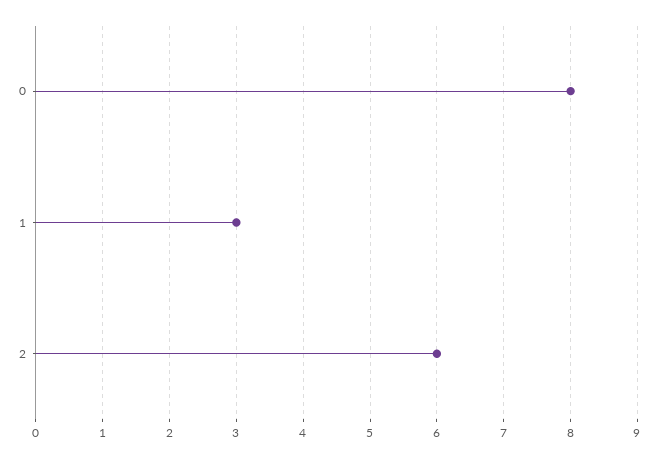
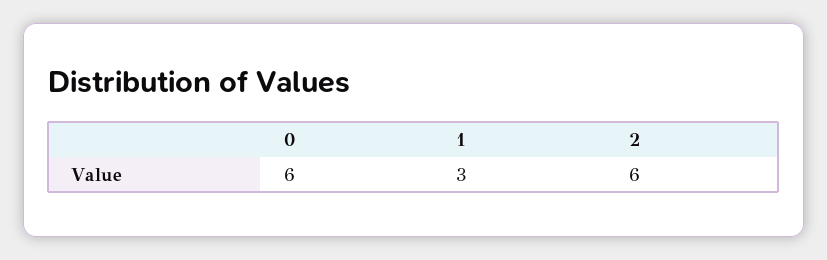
0: 8 -> 6

